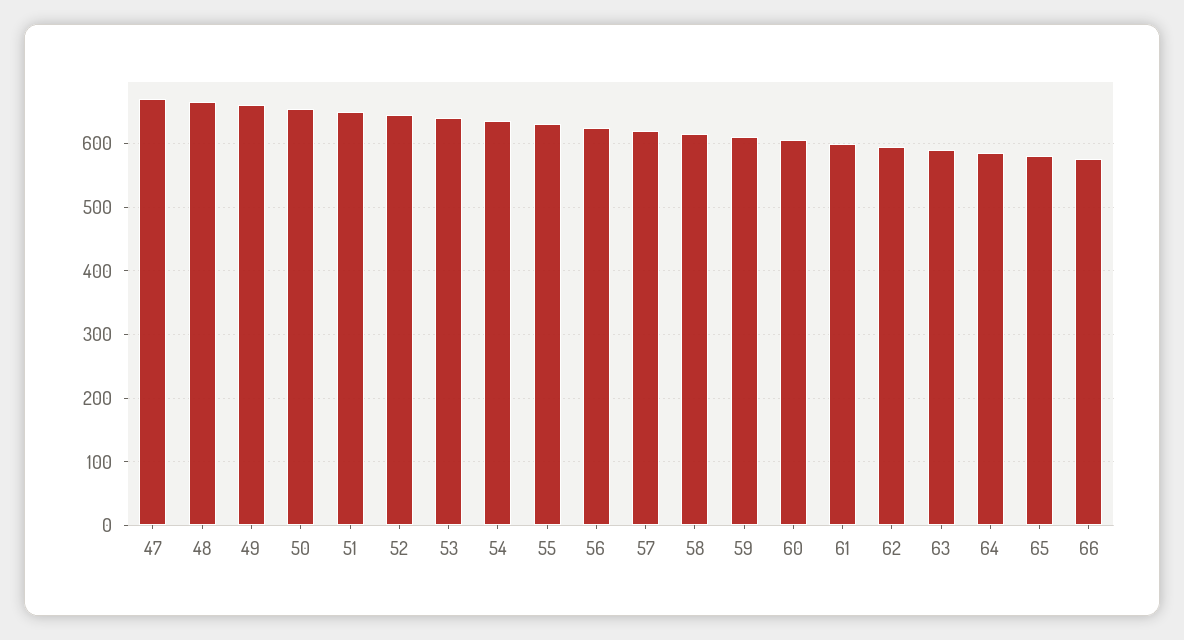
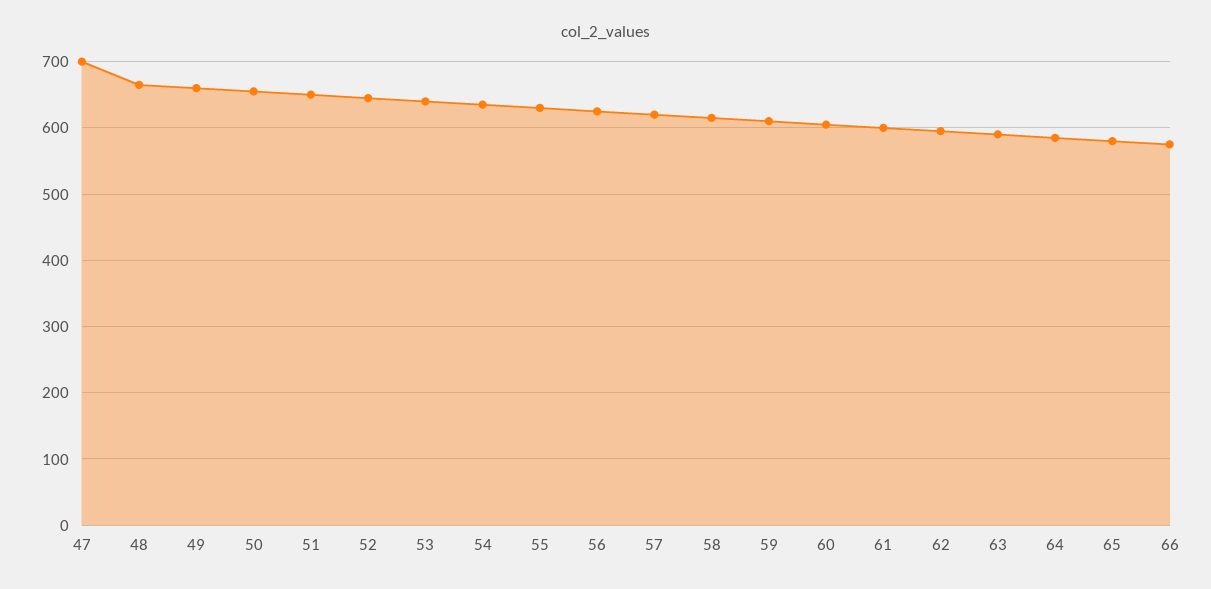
47: 670 -> 700

